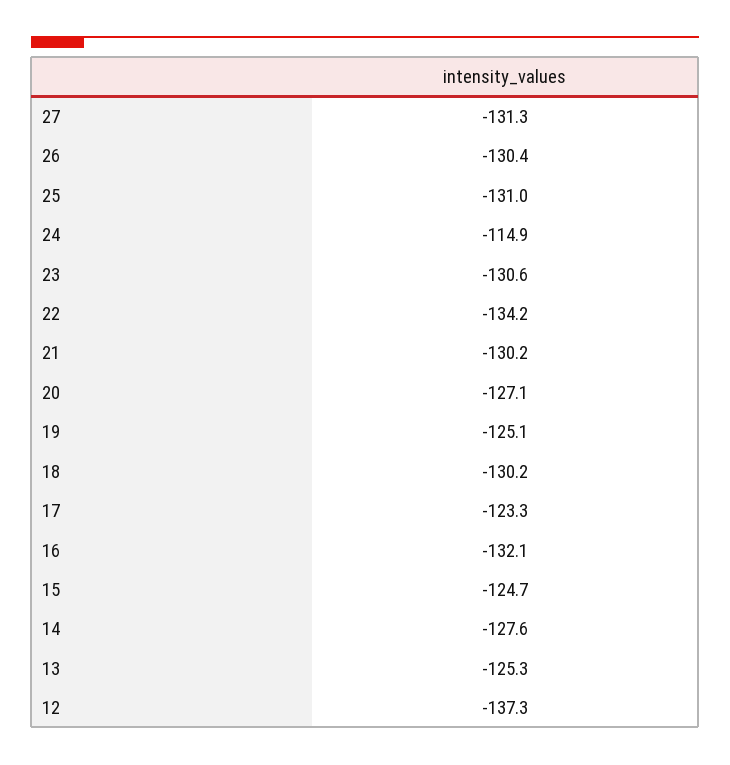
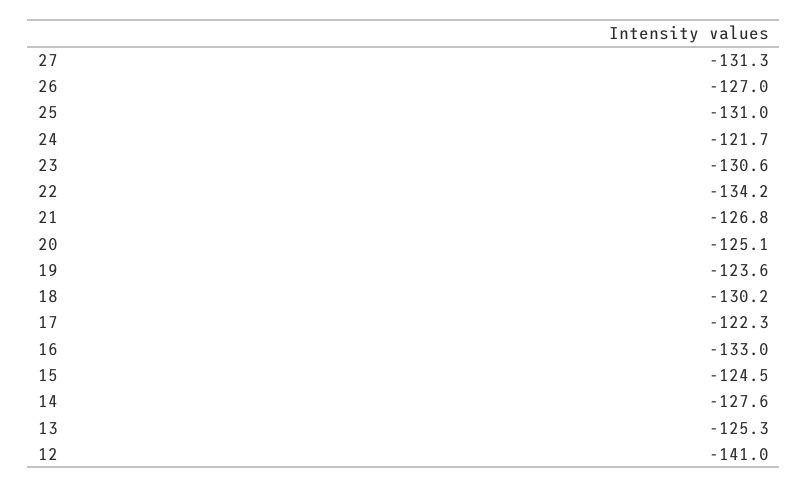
26: -130.4 -> -127
24: -114.9 -> -121.7
21: -130.2 -> -126.8
20: -127.1 -> -125.1
19: -125.1 -> -123.6
17: -123.3 -> -122.3
16: -132.1 -> -133
15: -124.7 -> -124.5
12: -137.3 -> -141

